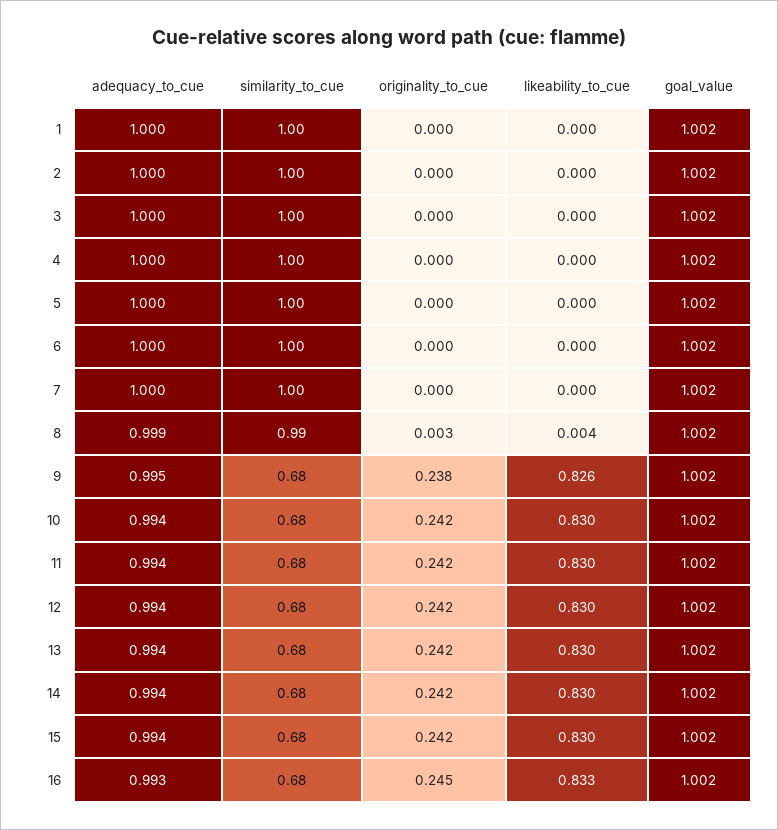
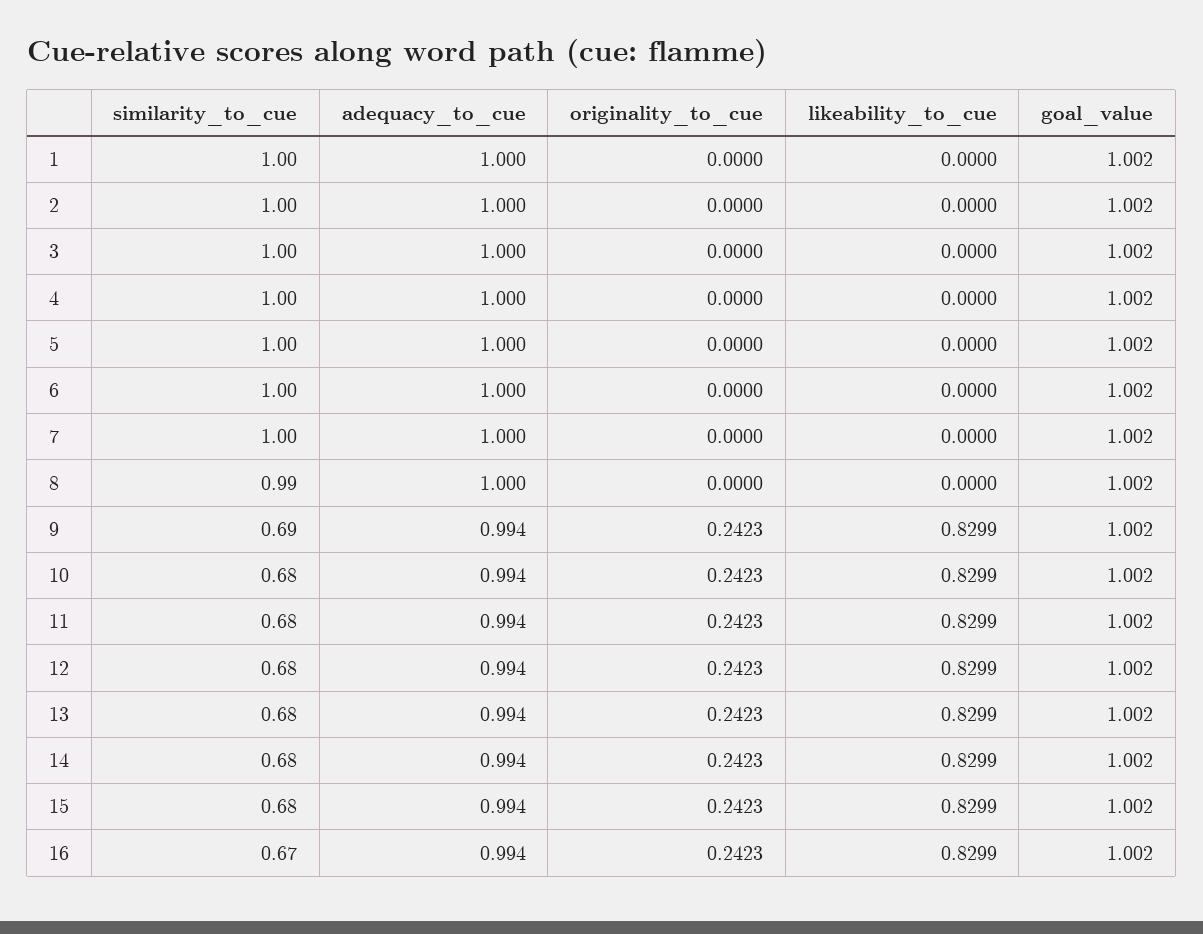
adequacy_to_cue, 8: 0.999 -> 1
originality_to_cue, 8: 0.003 -> 0
likeability_to_cue, 8: 0.004 -> 0
adequacy_to_cue, 9: 0.995 -> 0.994
similarity_to_cue, 9: 0.68 -> 0.69
originality_to_cue, 9: 0.238 -> 0.2423
likeability_to_cue, 9: 0.826 -> 0.8299
adequacy_to_cue, 16: 0.993 -> 0.994
similarity_to_cue, 16: 0.68 -> 0.67
originality_to_cue, 16: 0.245 -> 0.2423
likeability_to_cue, 16: 0.833 -> 0.8299

